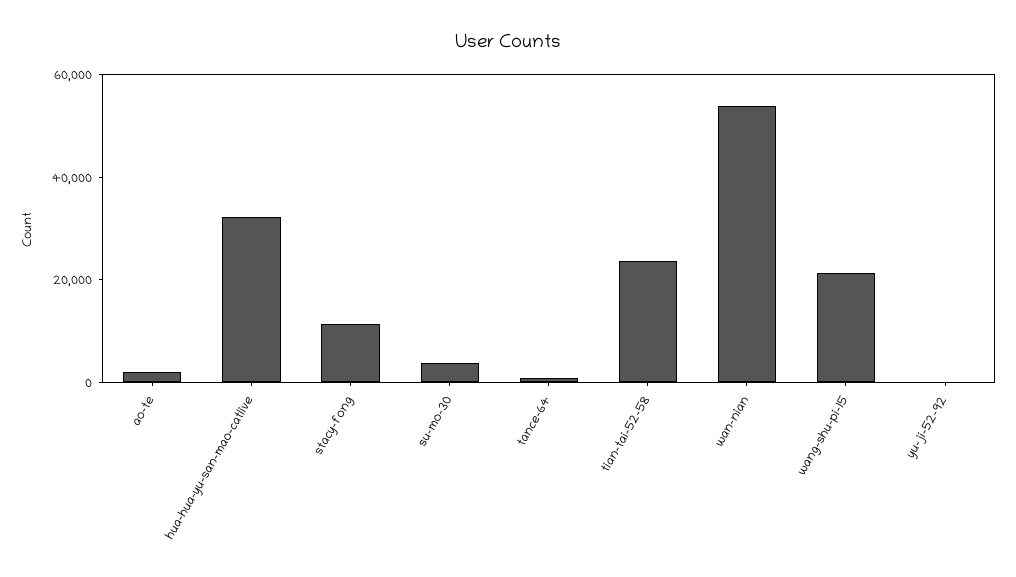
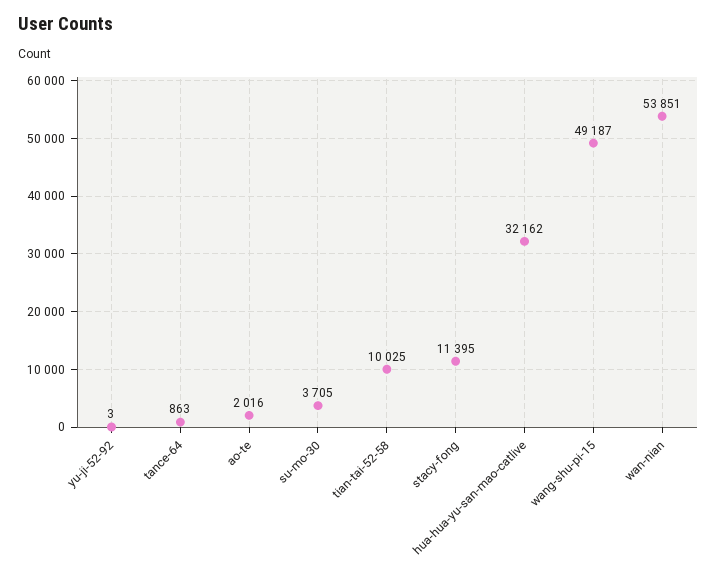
tian-tai-52-58: 25000 -> 10025
wang-shu-pi-15: 20000 -> 49187

